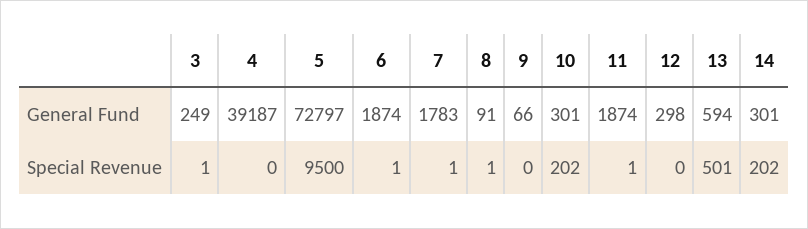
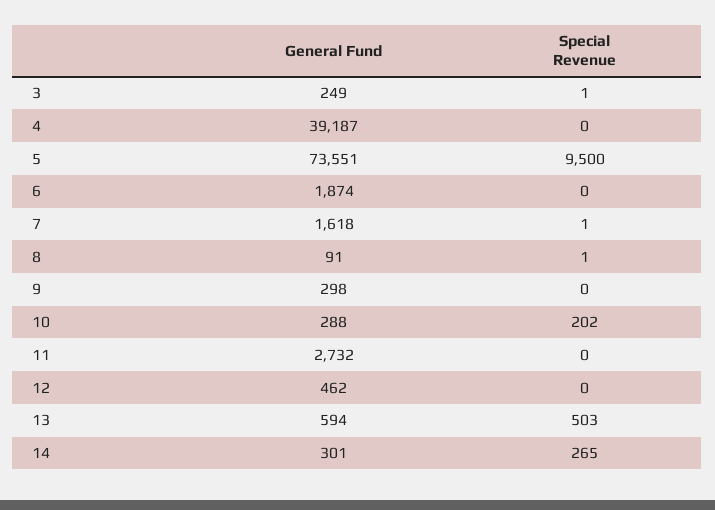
5, General Fund: 72797 -> 73551
7, General Fund: 1783 -> 1618
9, General Fund: 66 -> 298
10, General Fund: 301 -> 288
11, General Fund: 1874 -> 2732
12, General Fund: 298 -> 462
6, Special Revenue: 1 -> 0
11, Special Revenue: 1 -> 0
13, Special Revenue: 501 -> 503
14, Special Revenue: 202 -> 265

